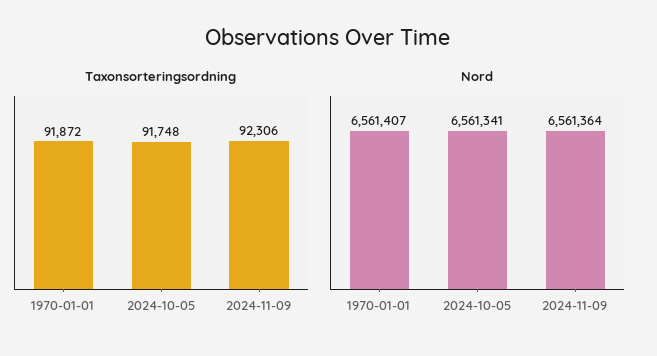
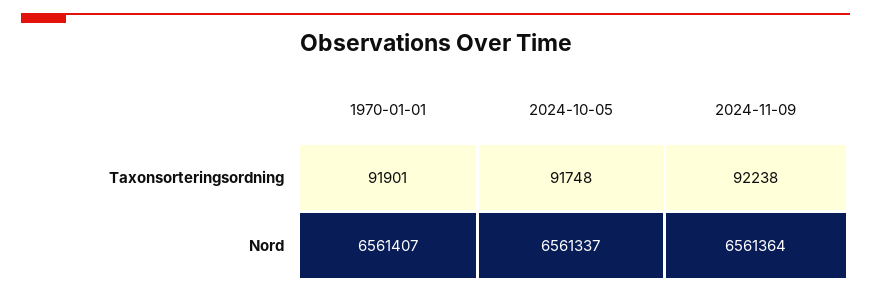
Taxonsorteringsordning, 1970-01-01: 91872 -> 91901
Taxonsorteringsordning, 2024-11-09: 92306 -> 92238
Nord, 2024-10-05: 6561341 -> 6561337

